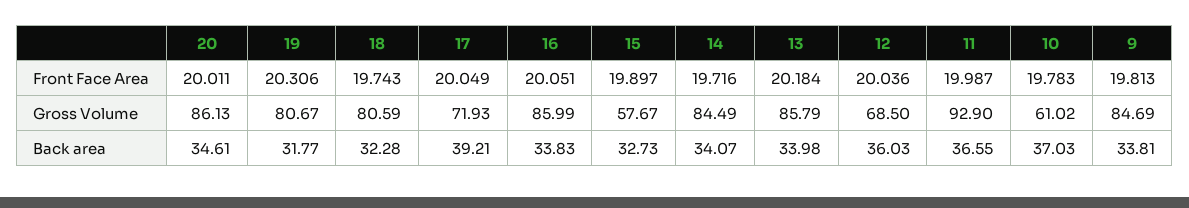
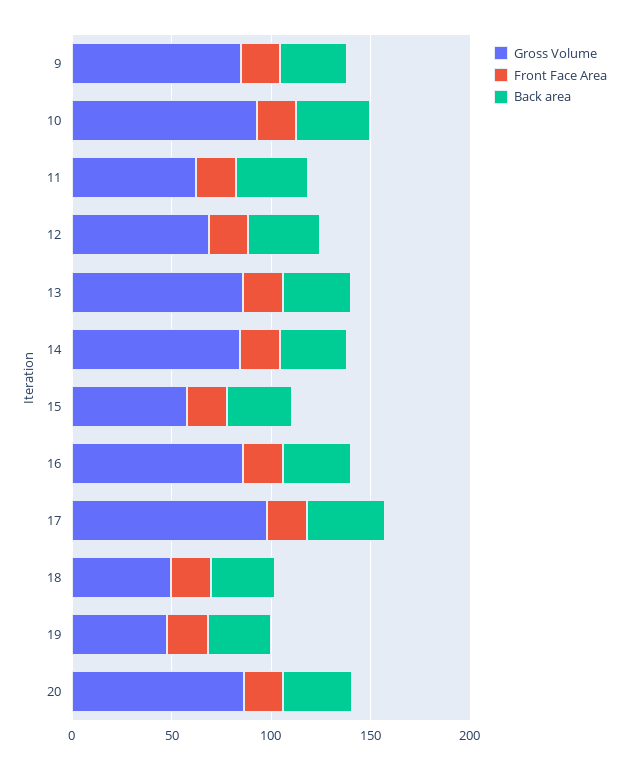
Gross Volume, 19: 80.67 -> 50
Gross Volume, 18: 80.59 -> 50
Gross Volume, 17: 71.93 -> 100
Gross Volume, 11: 92.9 -> 60
Gross Volume, 10: 61.02 -> 90

